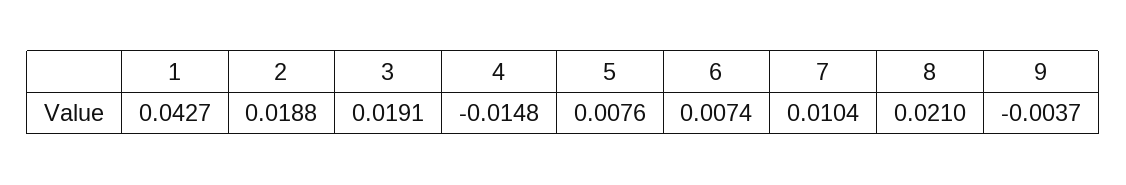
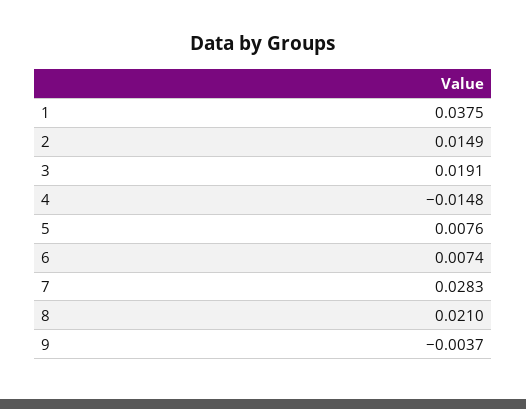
1: 0.0427 -> 0.0375
2: 0.0188 -> 0.0149
7: 0.0104 -> 0.0283

